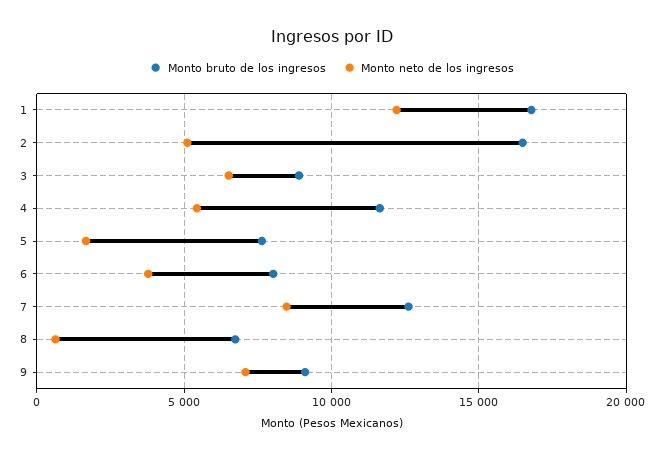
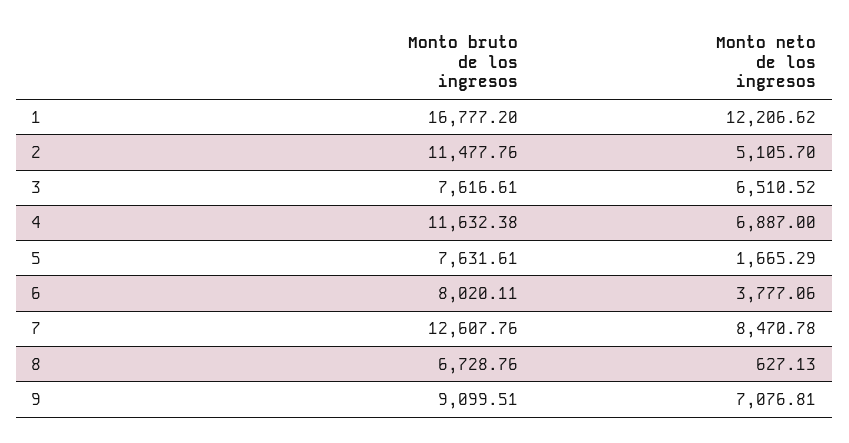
Monto bruto de los ingresos, 2: 16500 -> 11477.76
Monto bruto de los ingresos, 3: 9000 -> 7616.61
Monto neto de los ingresos, 4: 5500 -> 6887

